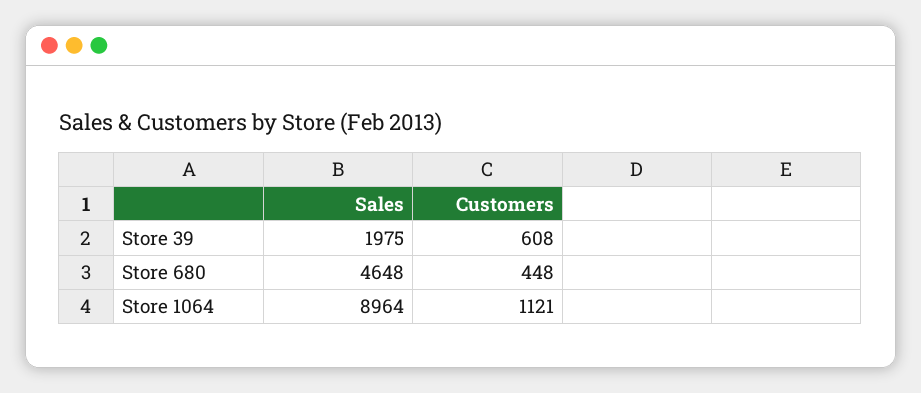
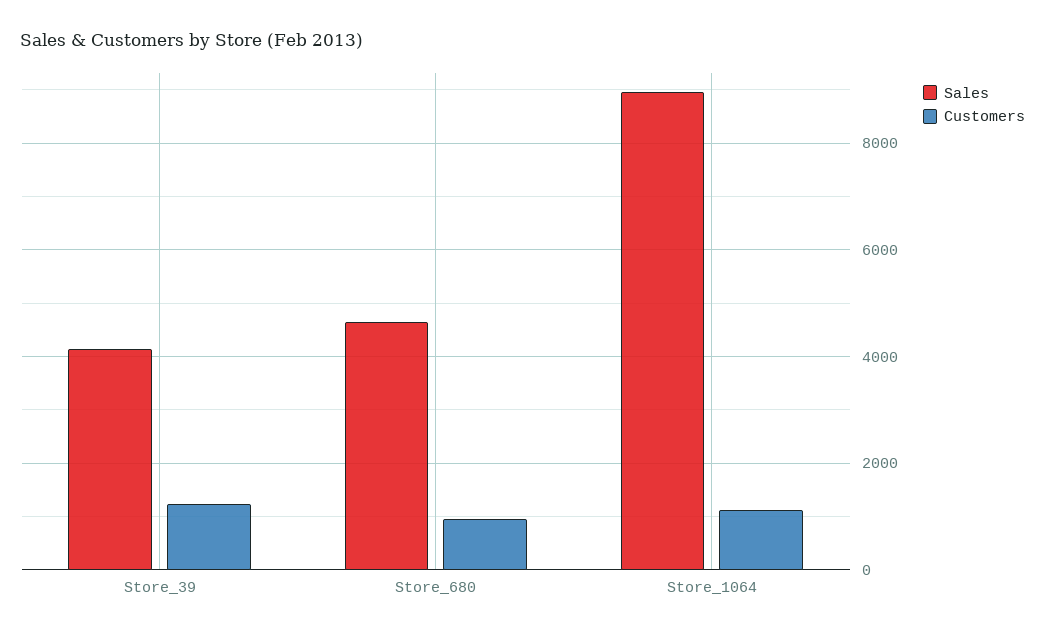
Sales, Store 39: 1975 -> 4200
Customers, Store 39: 608 -> 1200
Customers, Store 680: 448 -> 1000

